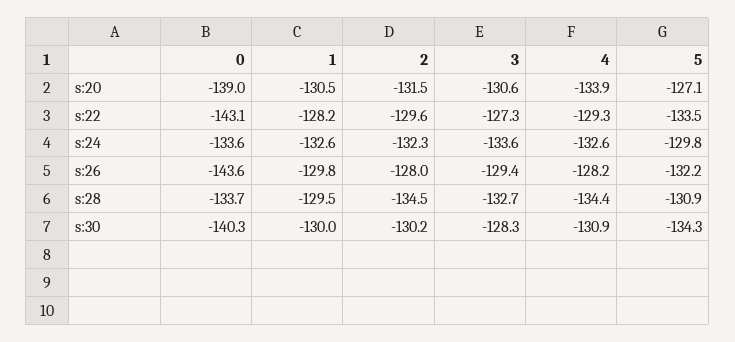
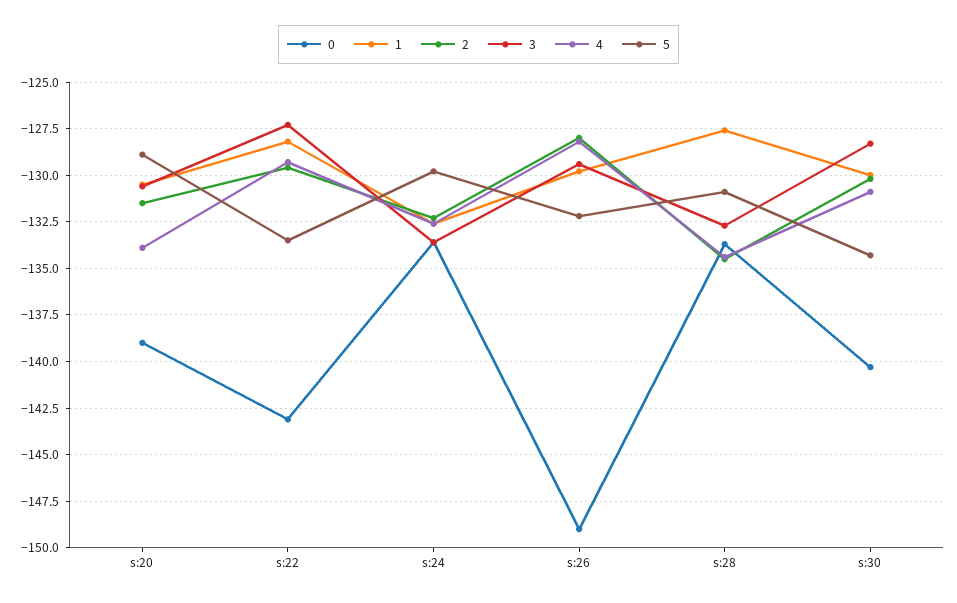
5, s:20: -127.1 -> -129
0, s:26: -143.6 -> -149
1, s:28: -129.5 -> -127.5

